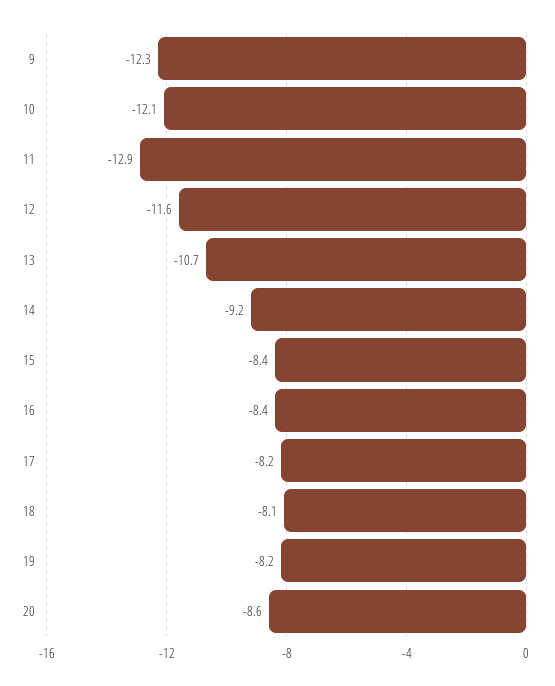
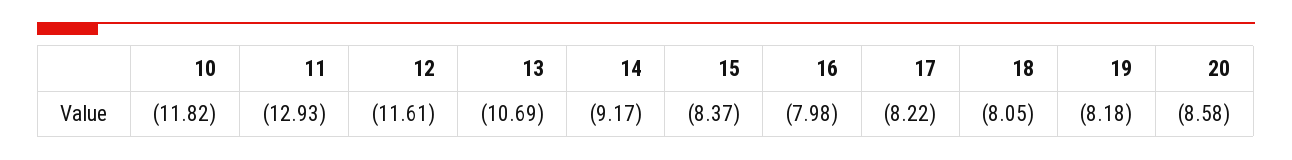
9: -12.3 -> none
10: -12.1 -> -11.82
16: -8.4 -> -7.98

